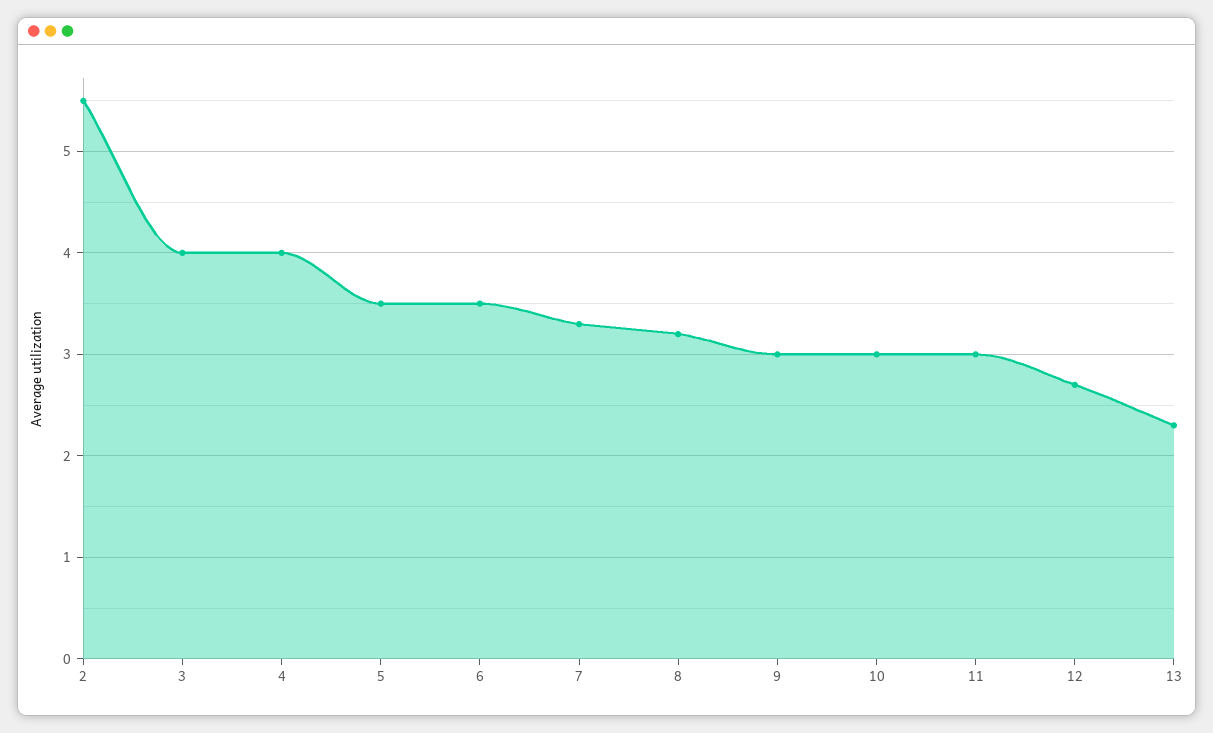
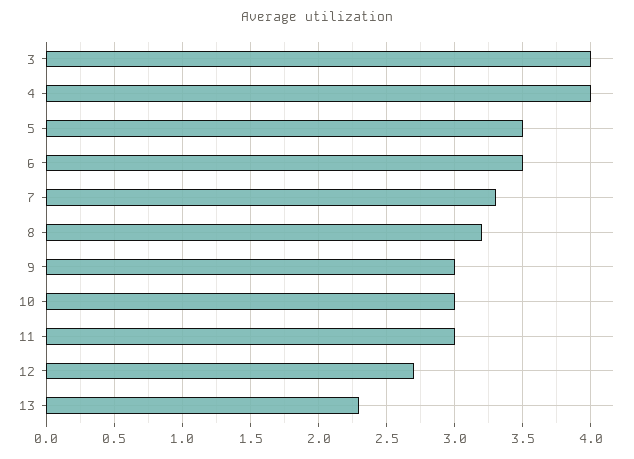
2: 5.5 -> none

